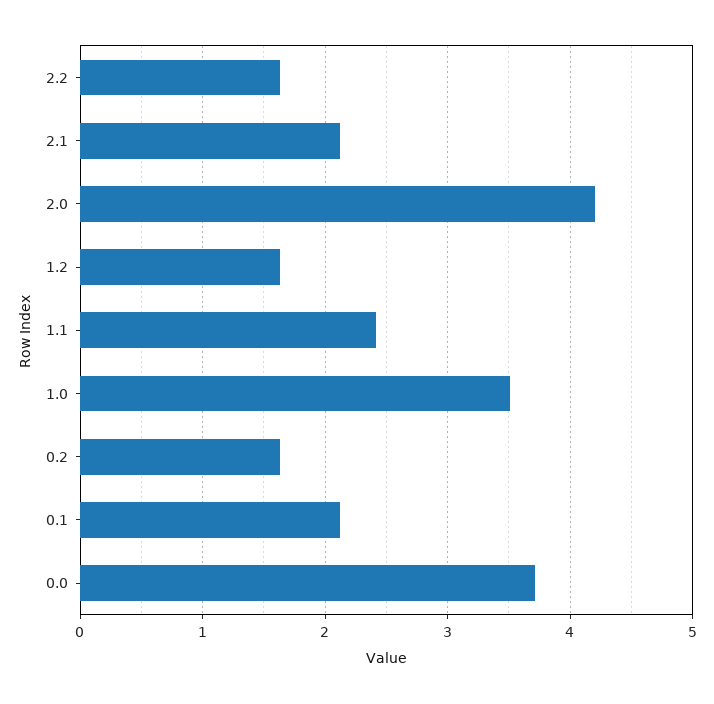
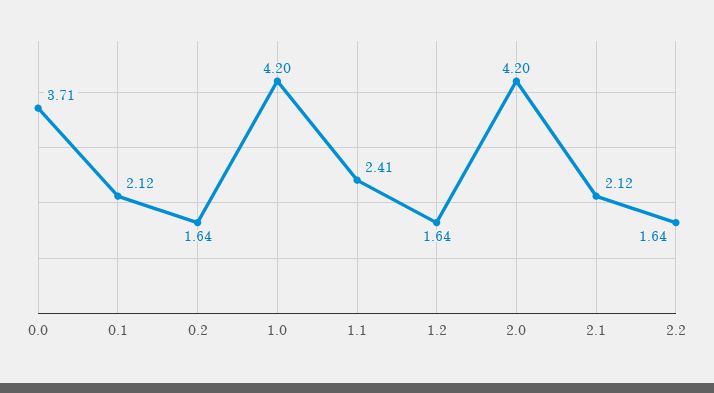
1.0: 3.5 -> 4.2

